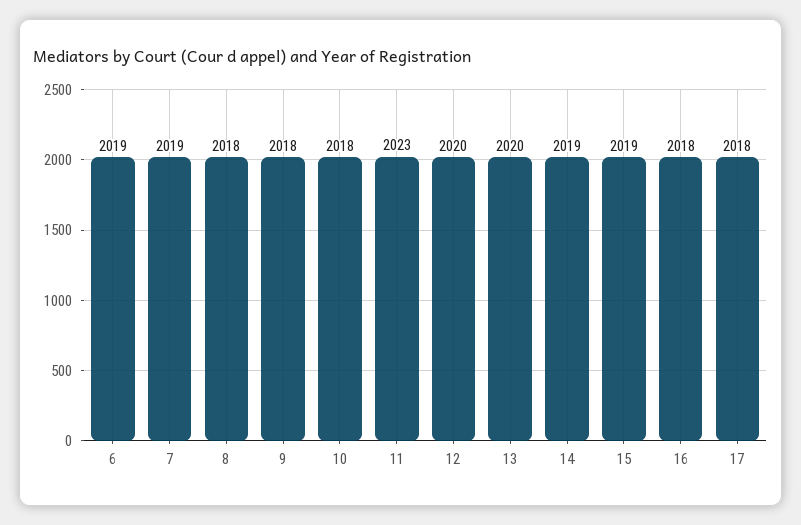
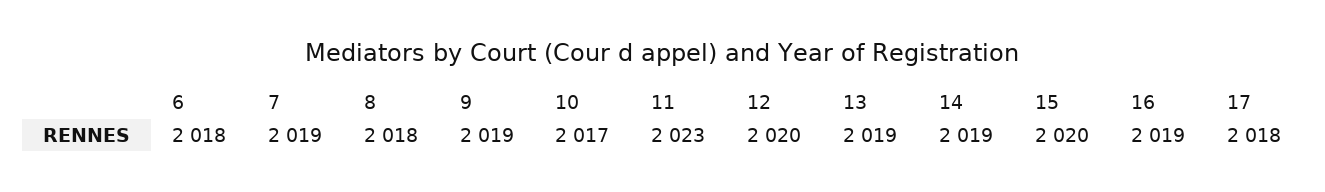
6: 2019 -> 2018
9: 2018 -> 2019
10: 2018 -> 2017
13: 2020 -> 2019
15: 2019 -> 2020
16: 2018 -> 2019

